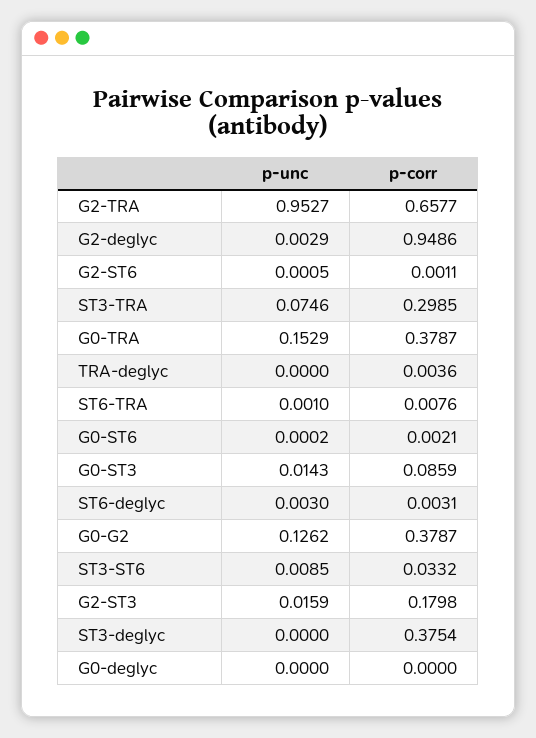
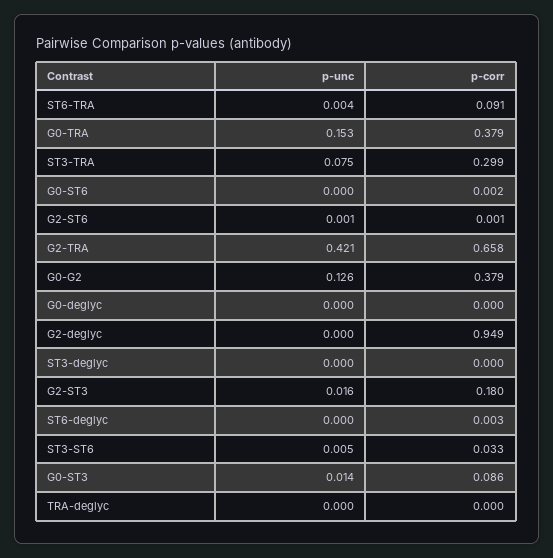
p-unc, G2-TRA: 0.9527 -> 0.421
p-unc, G2-deglyc: 0.0029 -> 0
p-corr, TRA-deglyc: 0.0036 -> 0
p-unc, ST6-TRA: 0.001 -> 0.004
p-corr, ST6-TRA: 0.0076 -> 0.091
p-unc, ST6-deglyc: 0.003 -> 0
p-unc, ST3-ST6: 0.0085 -> 0.005
p-corr, ST3-deglyc: 0.3754 -> 0

